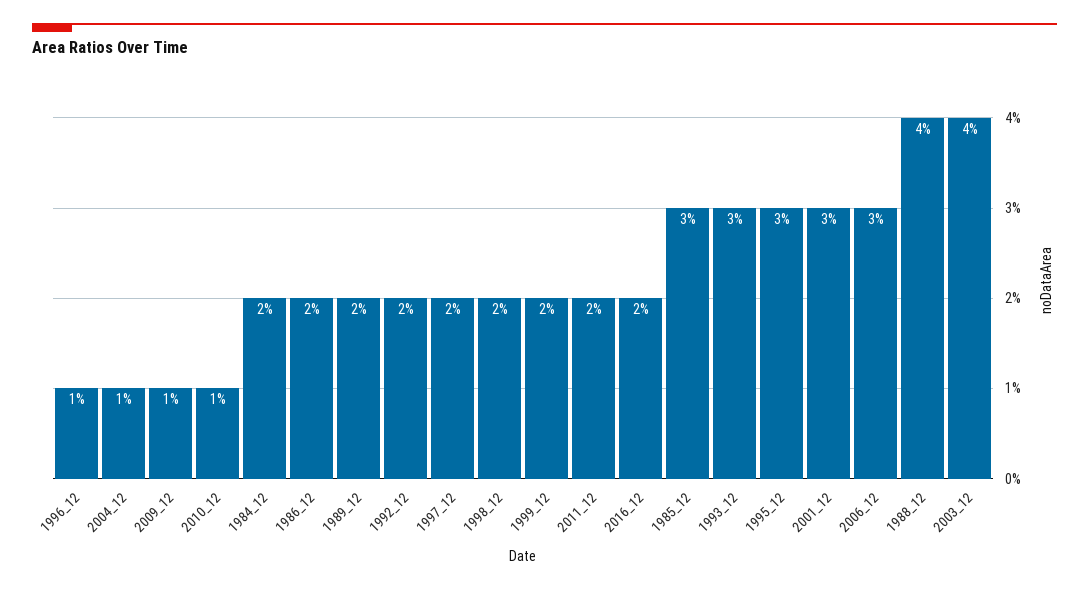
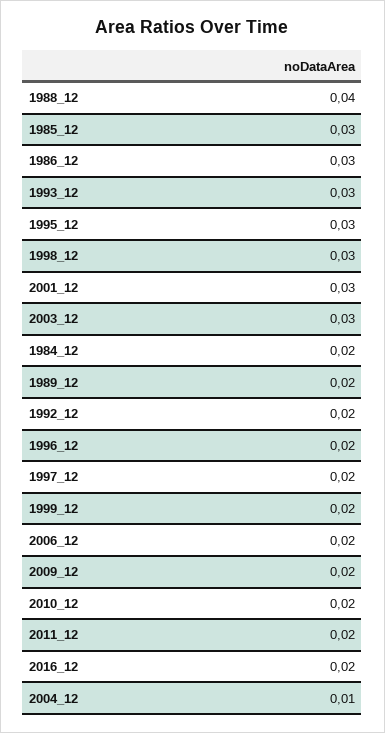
1996_12: 0.01 -> 0.02
2009_12: 0.01 -> 0.02
2010_12: 0.01 -> 0.02
1986_12: 0.02 -> 0.03
1998_12: 0.02 -> 0.03
2006_12: 0.03 -> 0.02
2003_12: 0.04 -> 0.03

